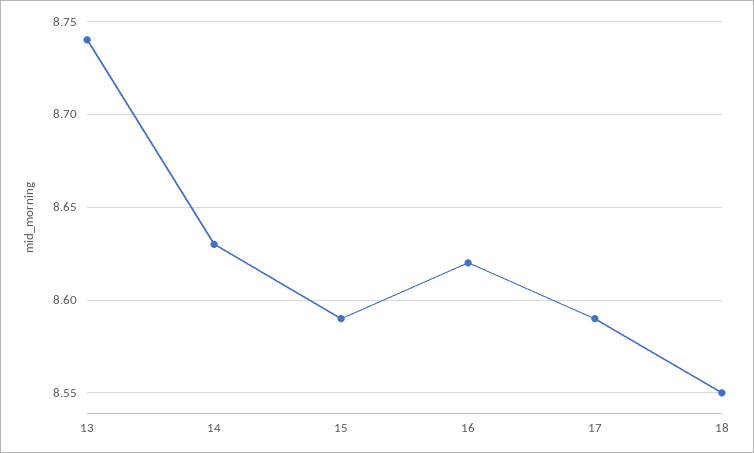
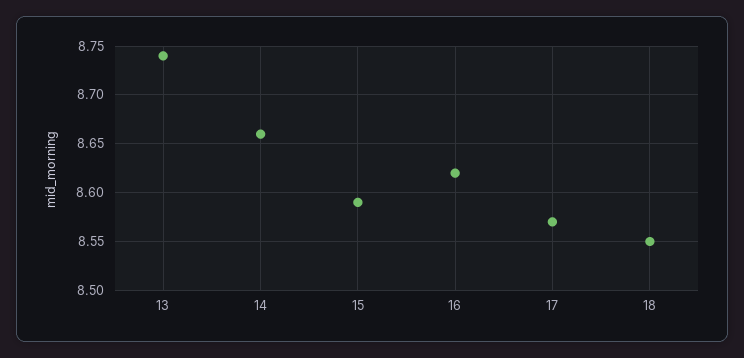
14: 8.63 -> 8.66
17: 8.59 -> 8.57

